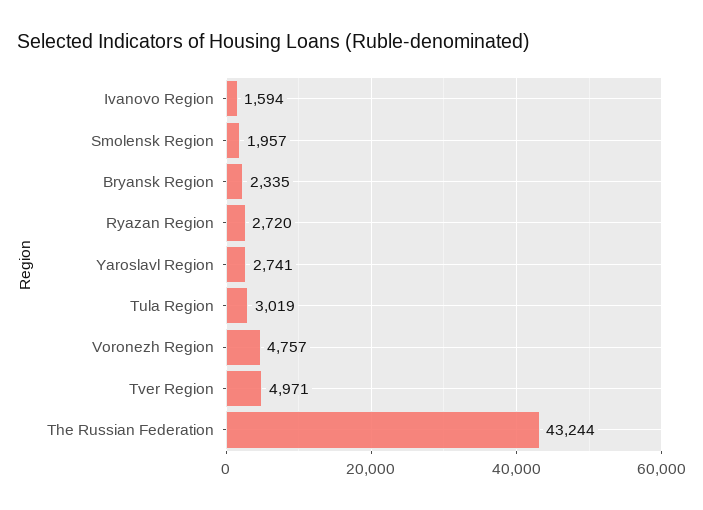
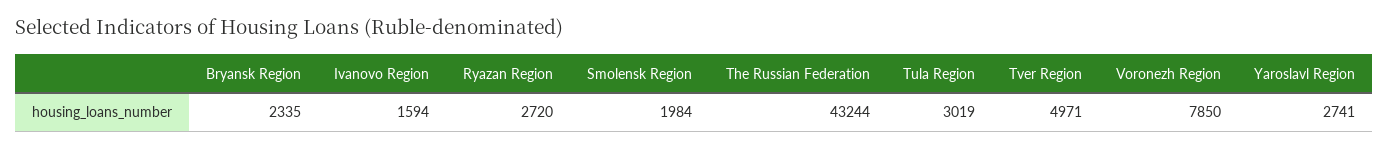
Smolensk Region: 1957 -> 1984
Voronezh Region: 4757 -> 7850

